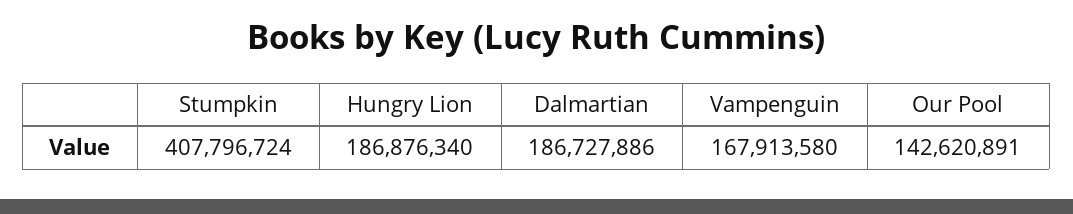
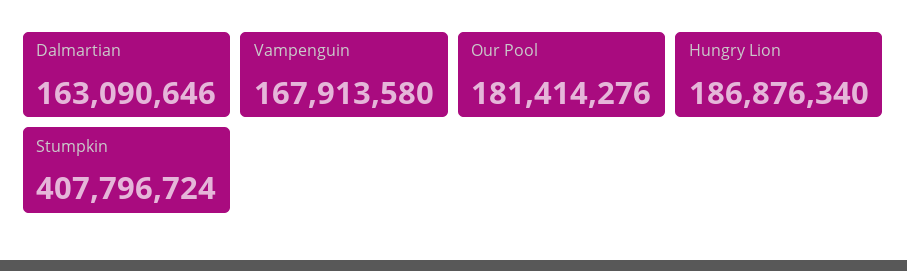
Dalmartian: 186727886 -> 163090646
Our Pool: 142620891 -> 181414276

